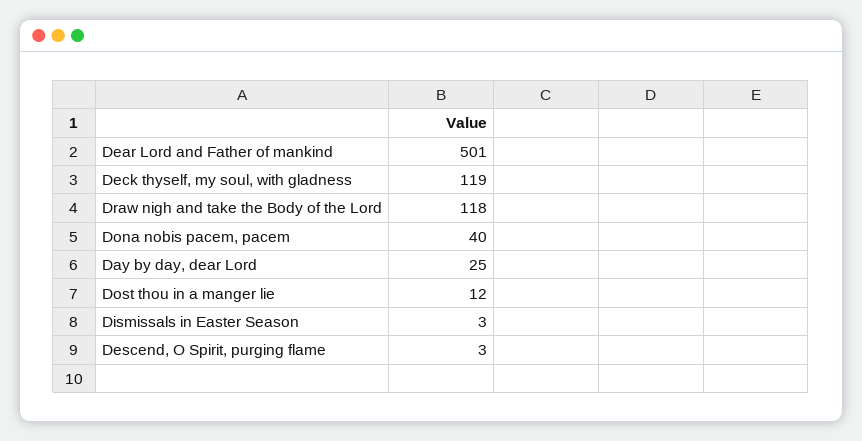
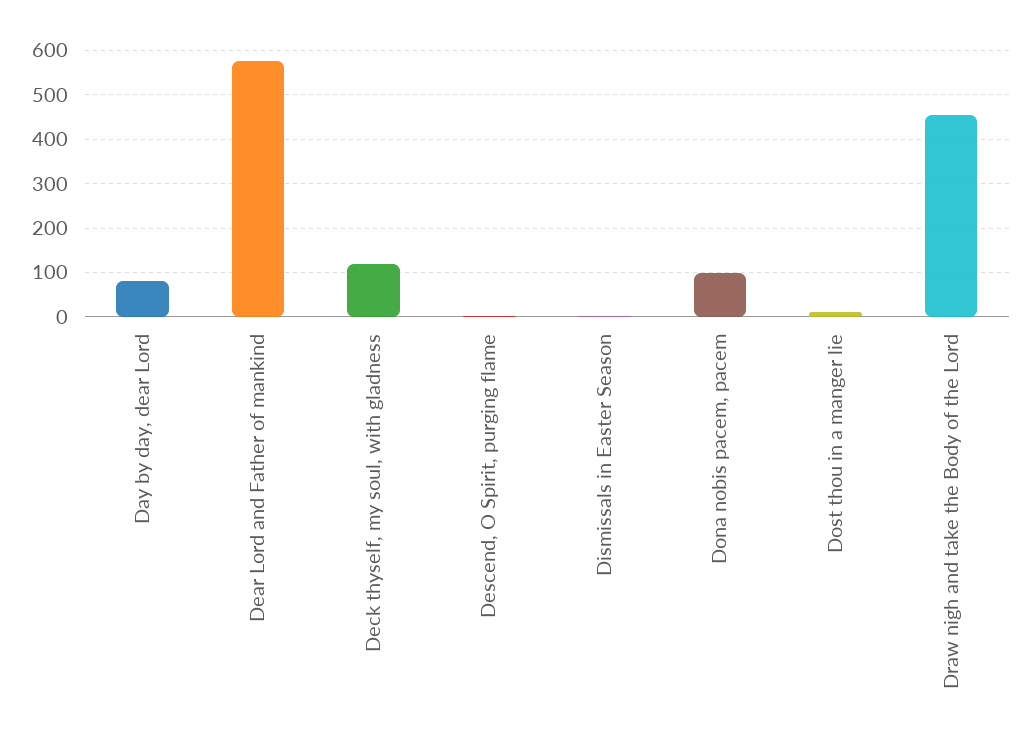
Dear Lord and Father of mankind: 501 -> 580
Draw nigh and take the Body of the Lord: 118 -> 460
Dona nobis pacem, pacem: 40 -> 100
Day by day, dear Lord: 25 -> 80

